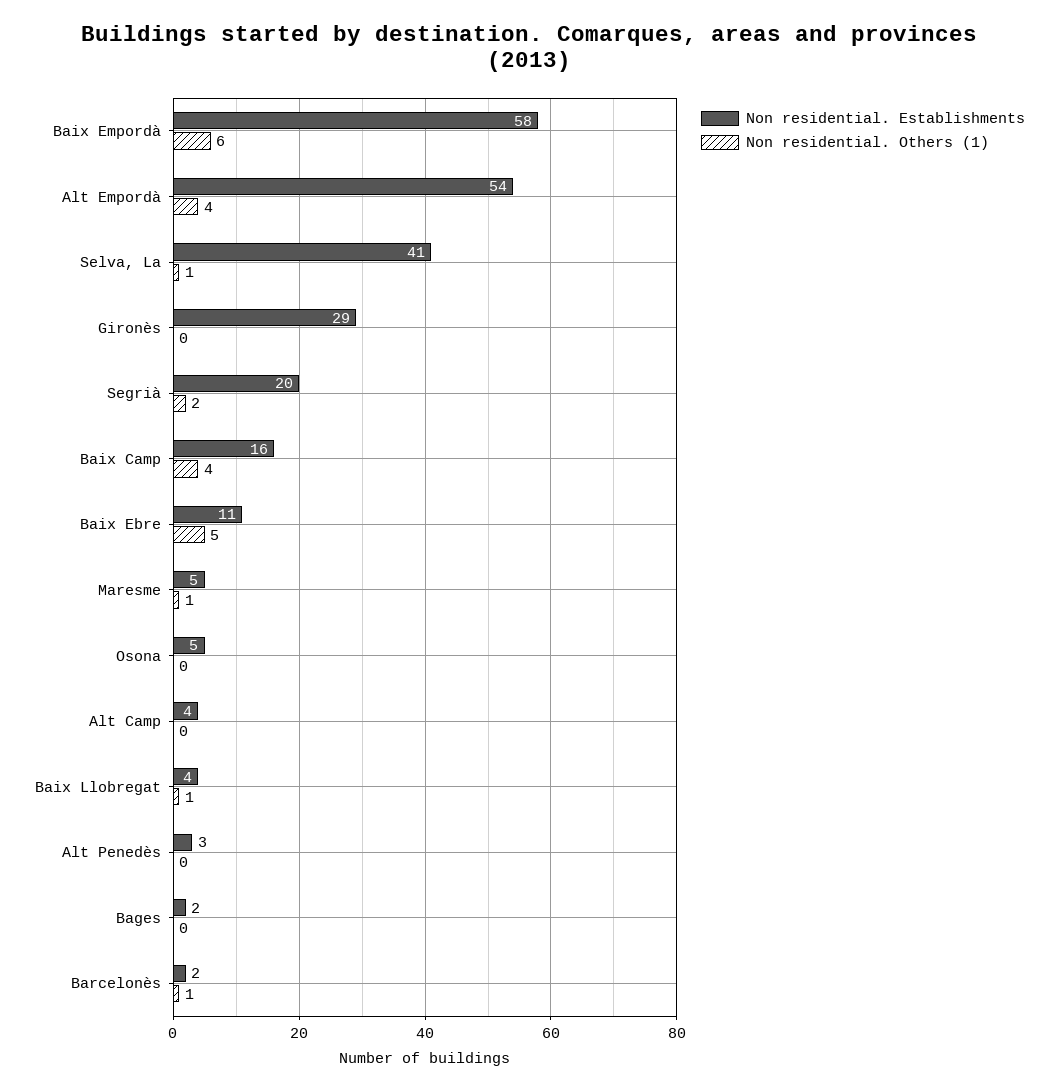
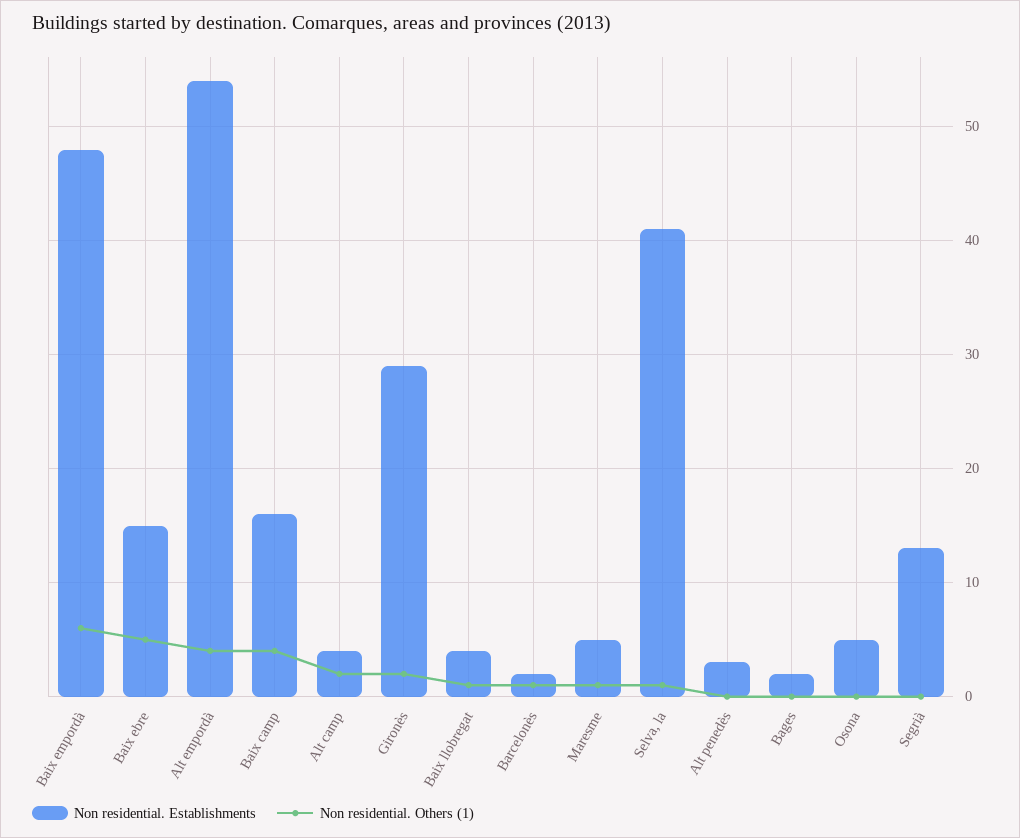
Non residential. Establishments, Baix Empordà: 58 -> 48
Non residential. Others (1), Gironès: 0 -> 2
Non residential. Establishments, Segrià: 20 -> 13
Non residential. Others (1), Segrià: 2 -> 0
Non residential. Establishments, Baix Ebre: 11 -> 15
Non residential. Others (1), Alt Camp: 0 -> 2

